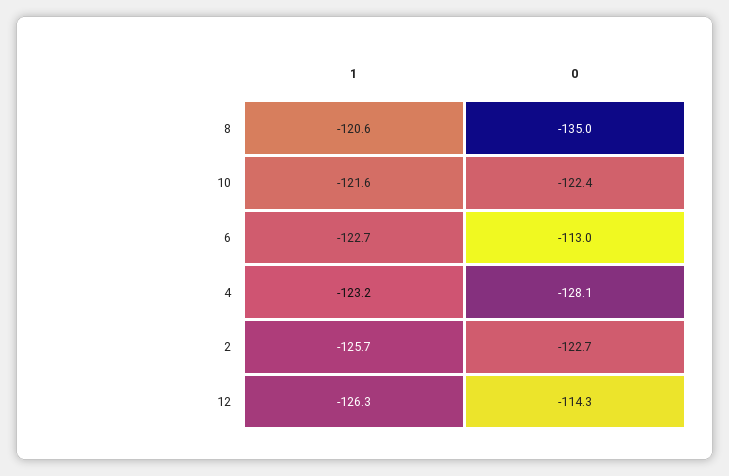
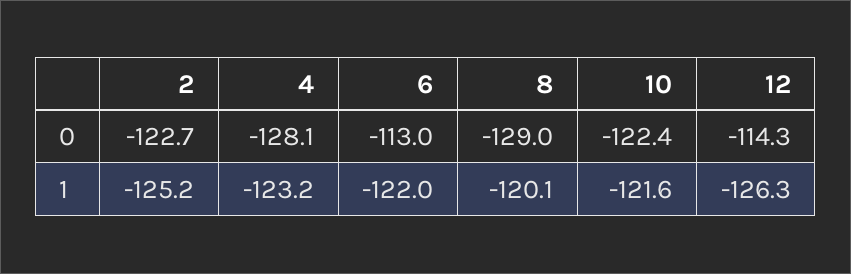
1, 8: -120.6 -> -120.1
0, 8: -135 -> -129
1, 6: -122.7 -> -122
1, 2: -125.7 -> -125.2

